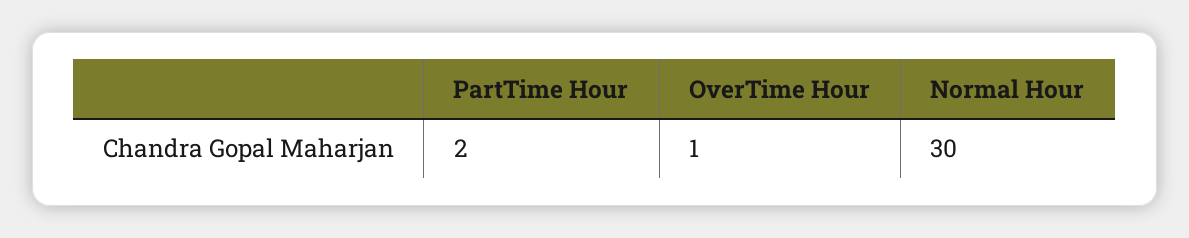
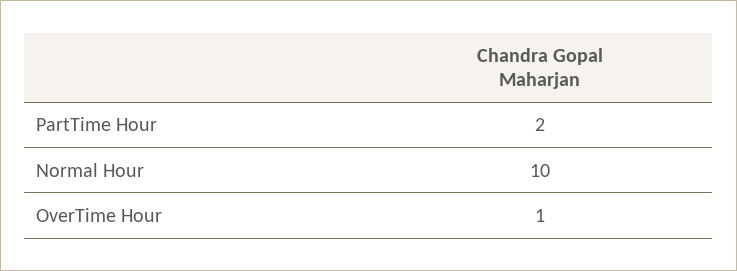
Normal Hour: 30 -> 10

